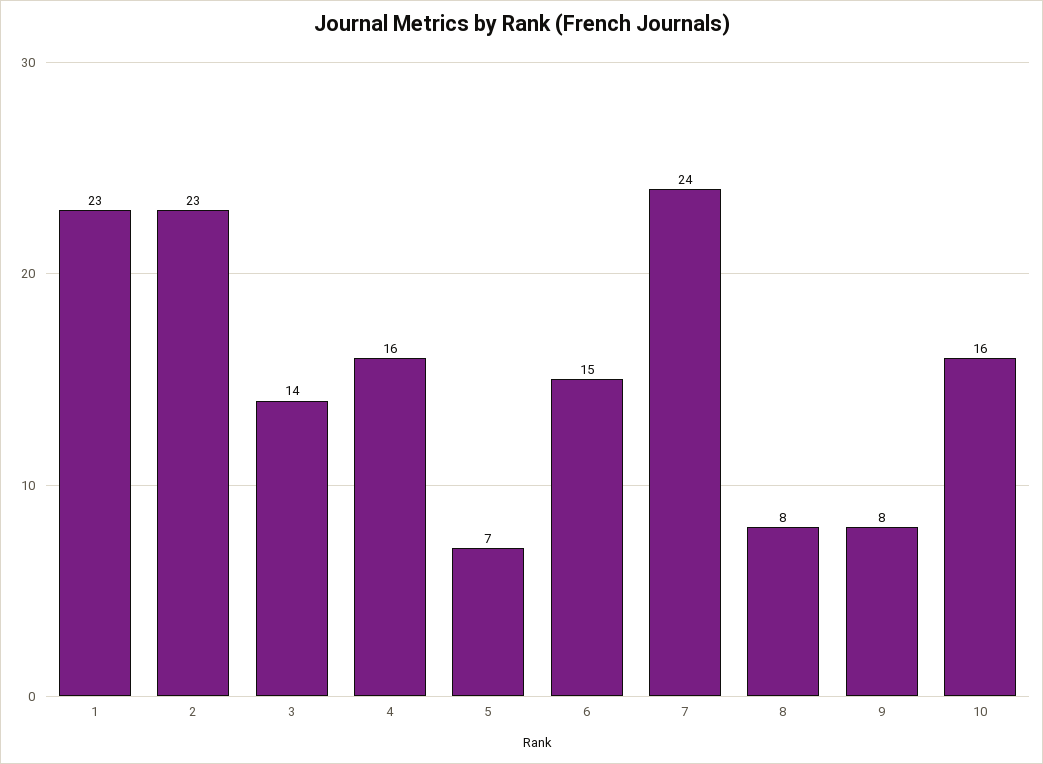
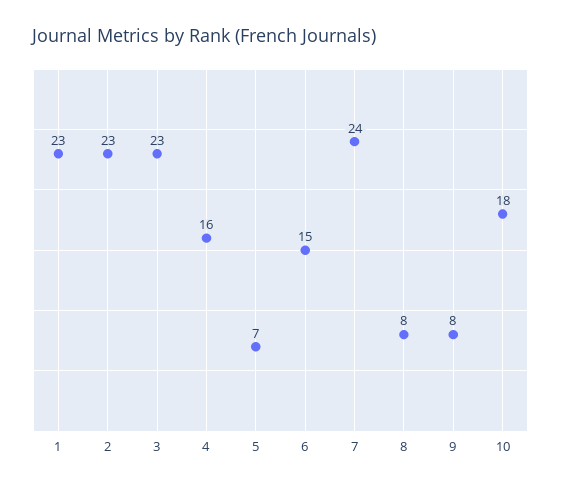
3: 14 -> 23
10: 16 -> 18

